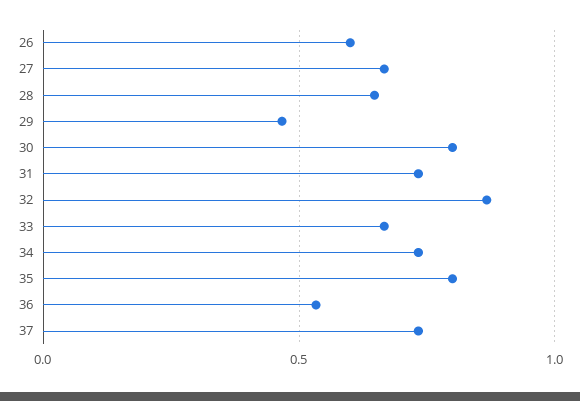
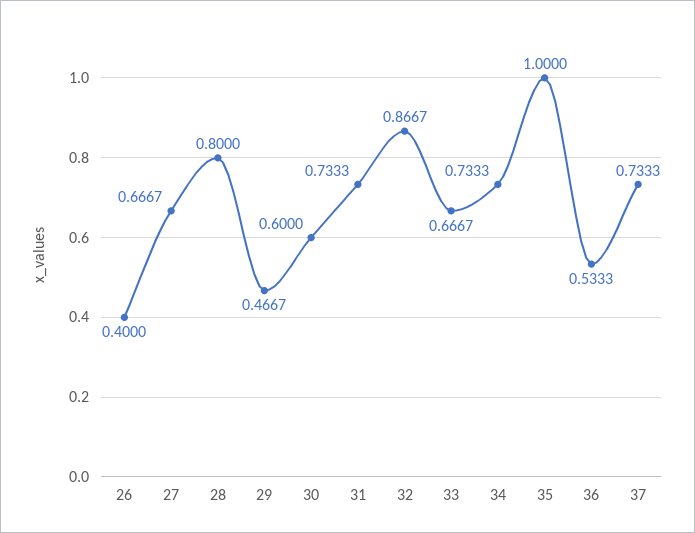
26: 0.6 -> 0.4
28: 0.65 -> 0.8
30: 0.8 -> 0.6
35: 0.8 -> 1

